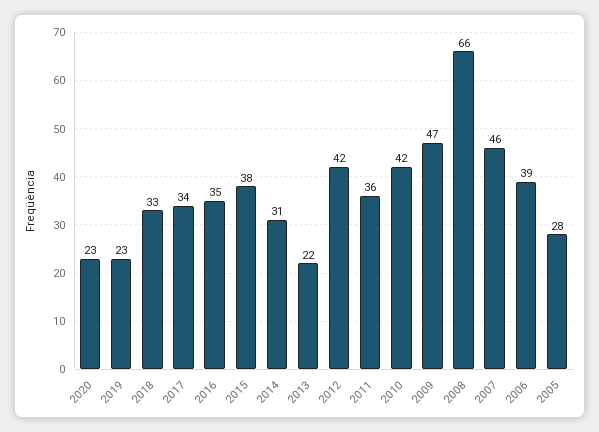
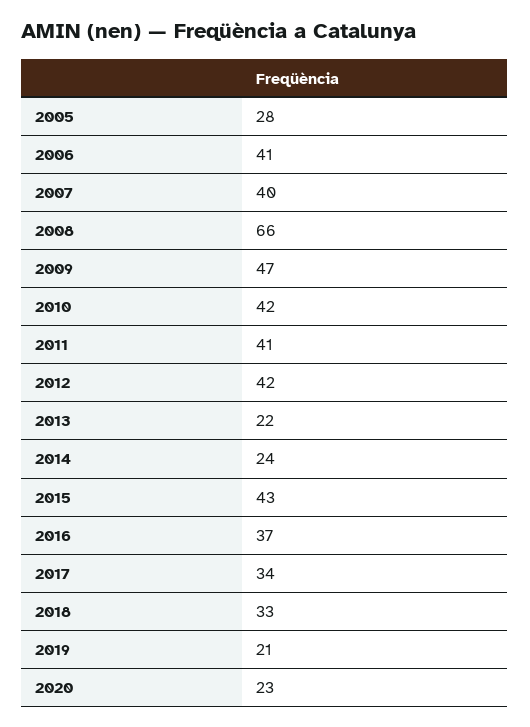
2019: 23 -> 21
2016: 35 -> 37
2015: 38 -> 43
2014: 31 -> 24
2011: 36 -> 41
2007: 46 -> 40
2006: 39 -> 41

